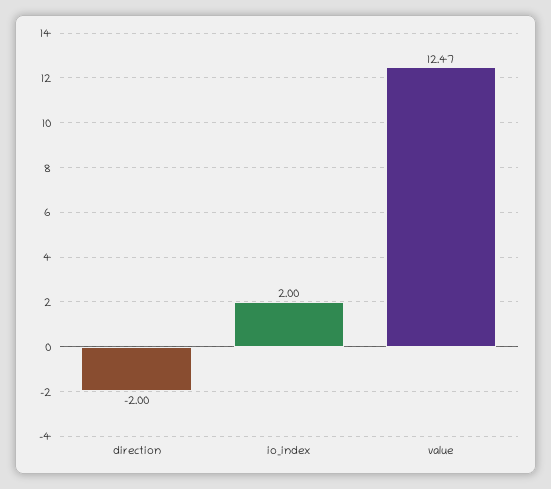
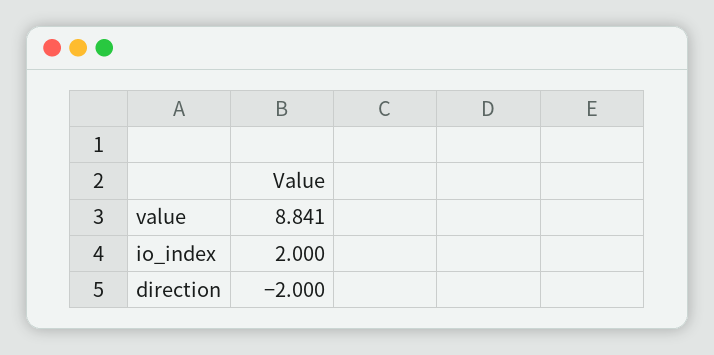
value: 12.47 -> 8.841

